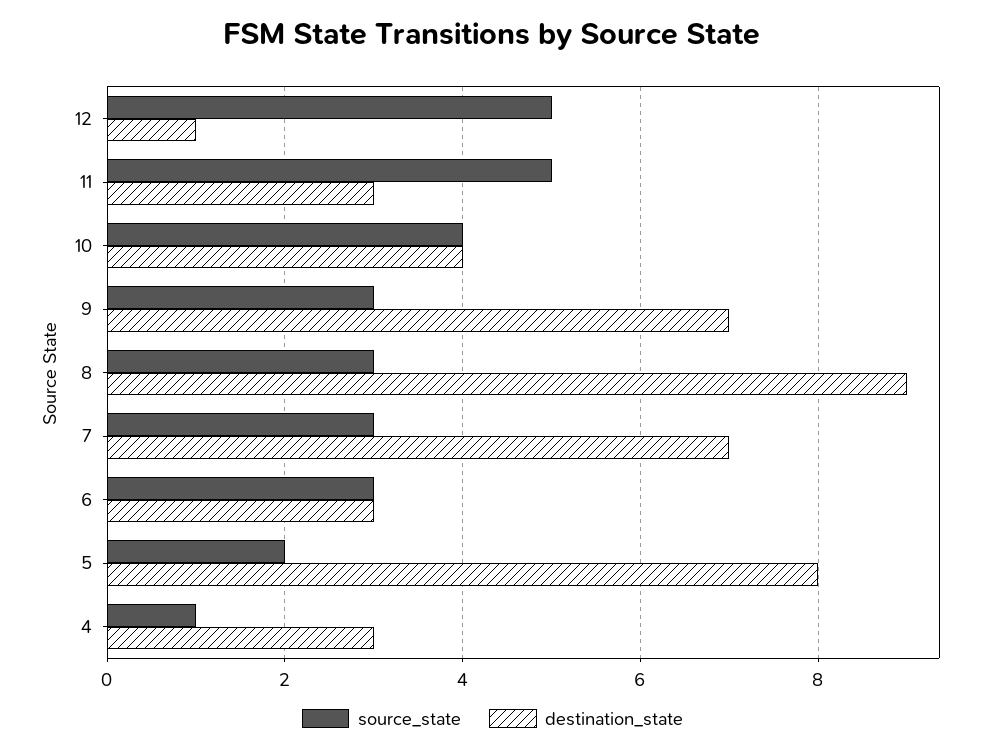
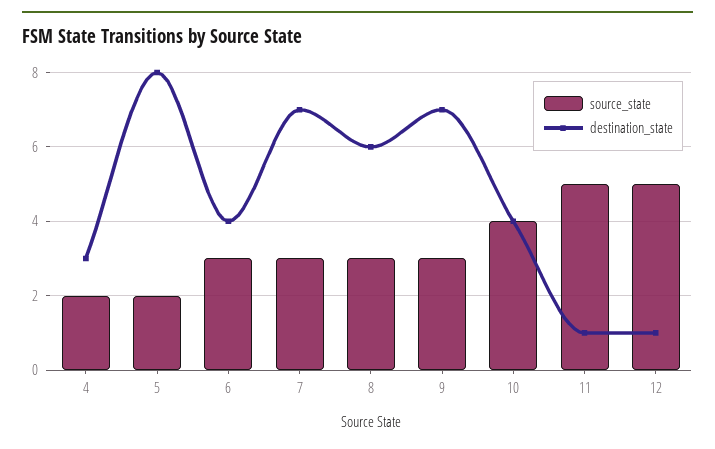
destination_state, 11: 3 -> 1
destination_state, 8: 9 -> 6
destination_state, 6: 3 -> 4
source_state, 4: 1 -> 2

